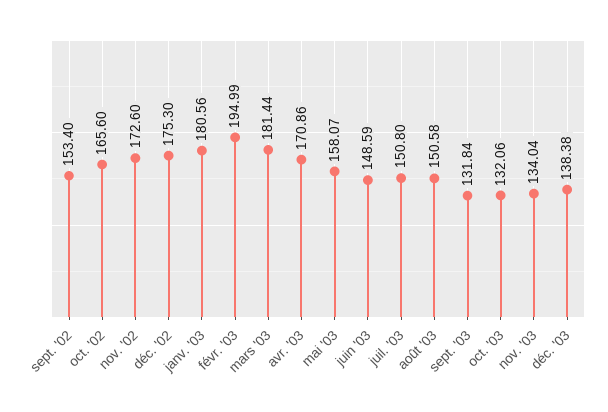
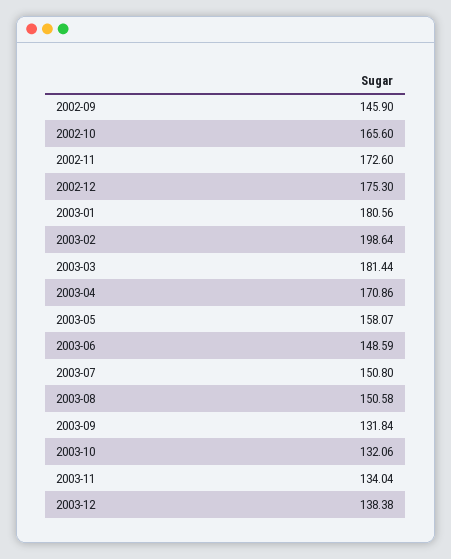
sept. '02: 153.4 -> 145.9
févr. '03: 194.99 -> 198.64

